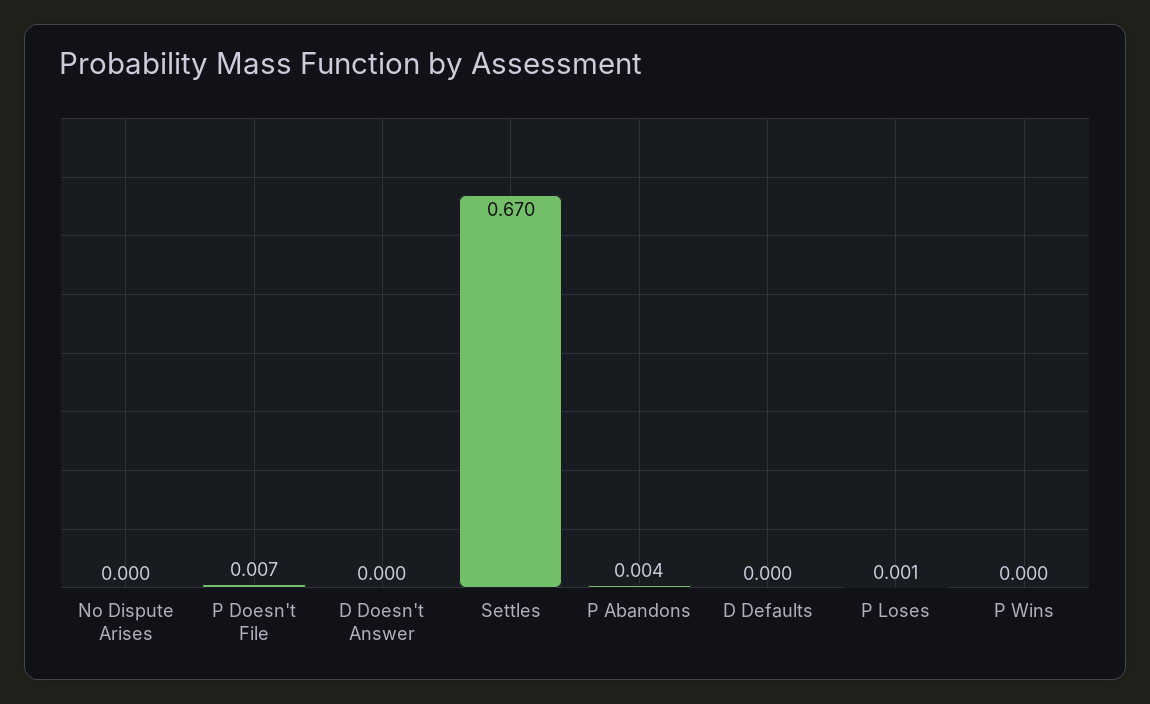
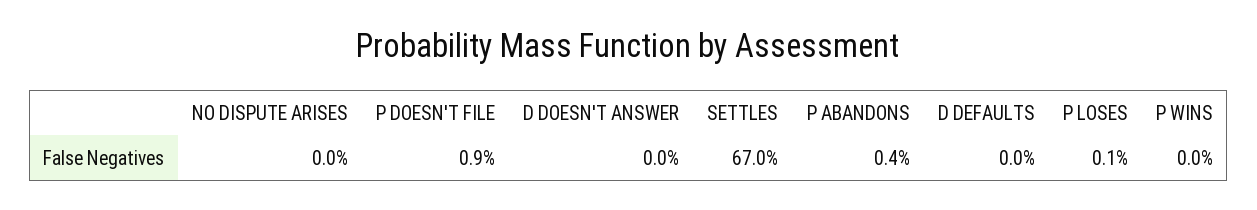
P Doesn't File: 0.007 -> 0.009

